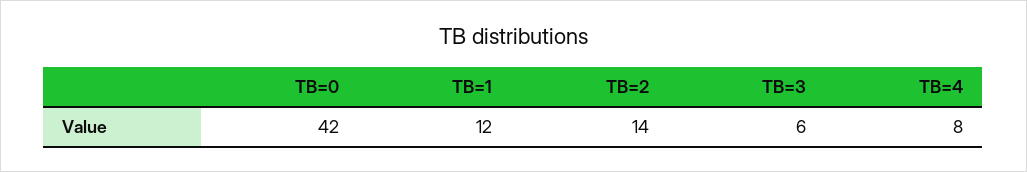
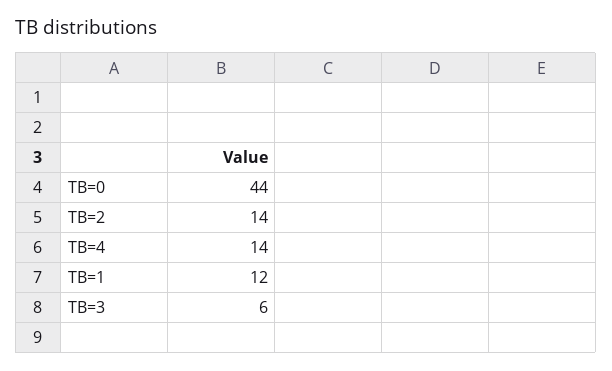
TB=0: 42 -> 44
TB=4: 8 -> 14

